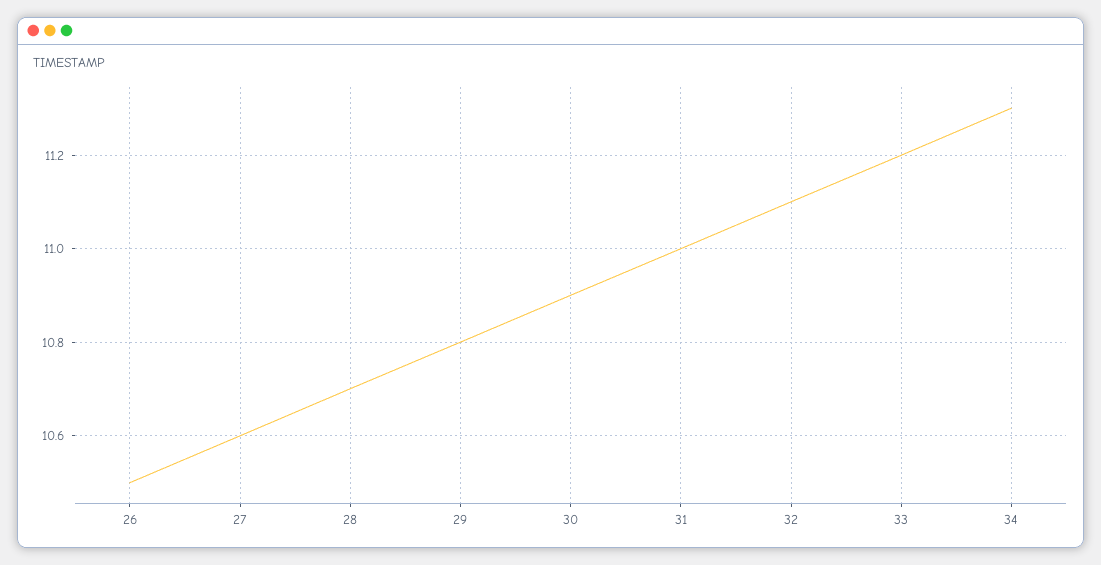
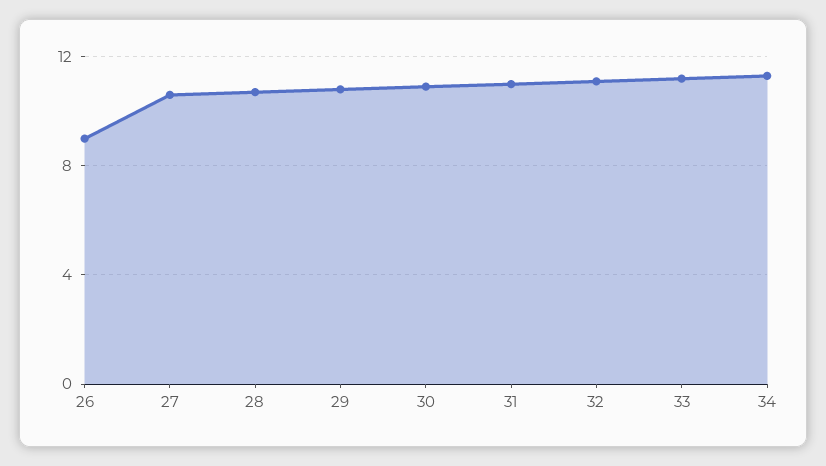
26: 10.5 -> 9

